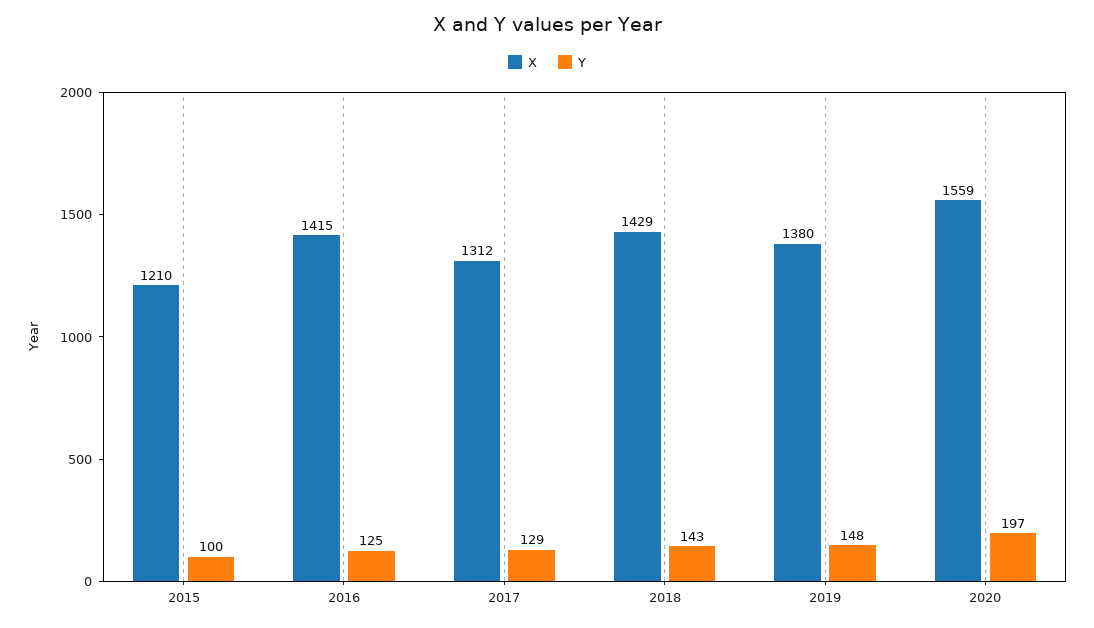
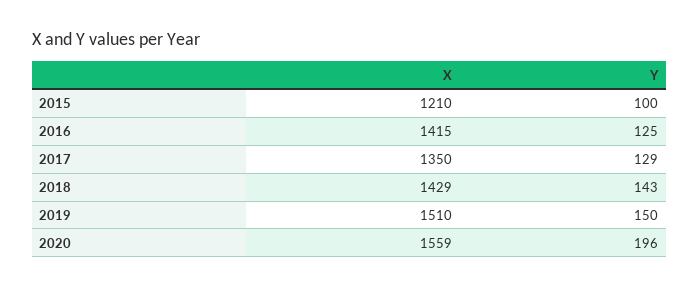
X, 2017: 1312 -> 1350
X, 2019: 1380 -> 1510
Y, 2019: 148 -> 150
Y, 2020: 197 -> 196

